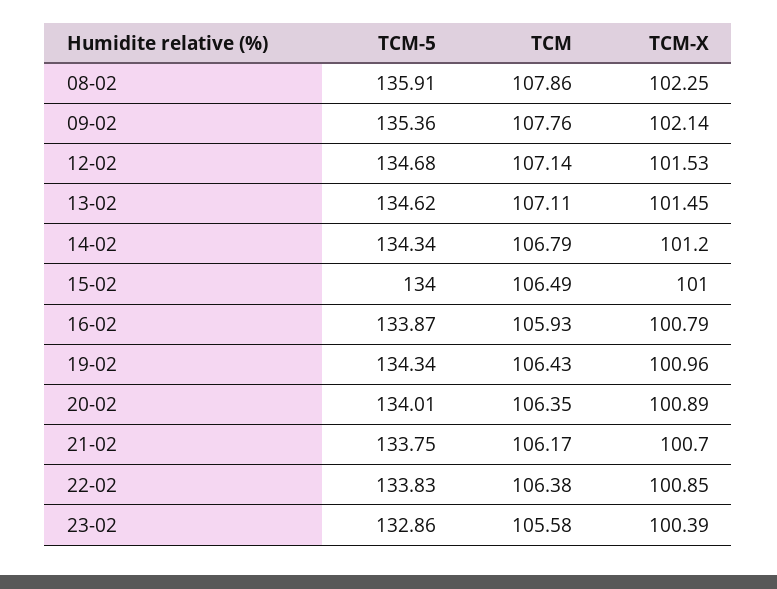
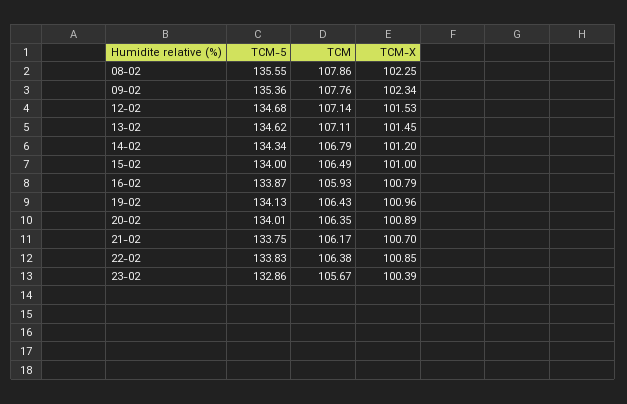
TCM-5, 08-02: 135.91 -> 135.55
TCM-X, 09-02: 102.14 -> 102.34
TCM-5, 19-02: 134.34 -> 134.13
TCM, 23-02: 105.58 -> 105.67

